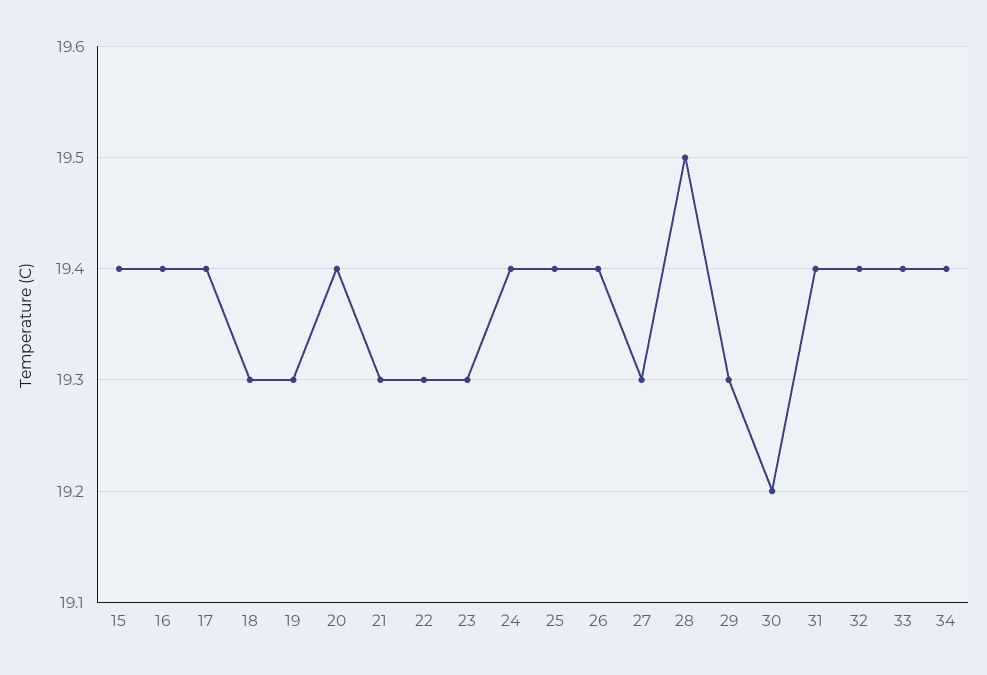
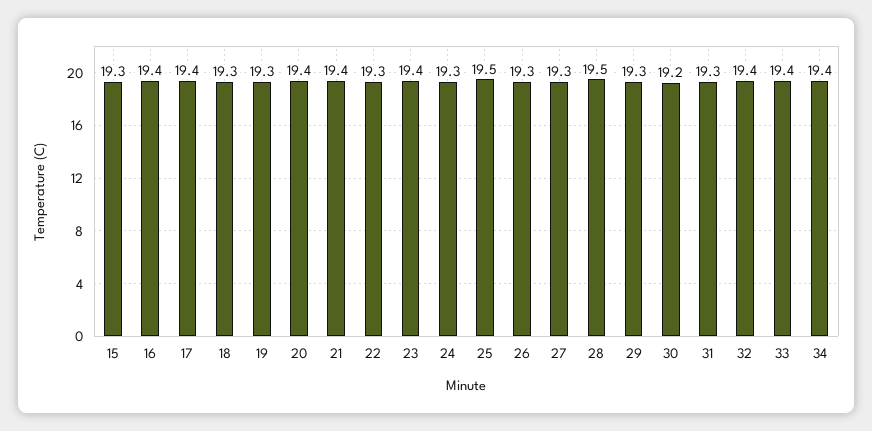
15: 19.4 -> 19.3
21: 19.3 -> 19.4
23: 19.3 -> 19.4
24: 19.4 -> 19.3
25: 19.4 -> 19.5
26: 19.4 -> 19.3
31: 19.4 -> 19.3

